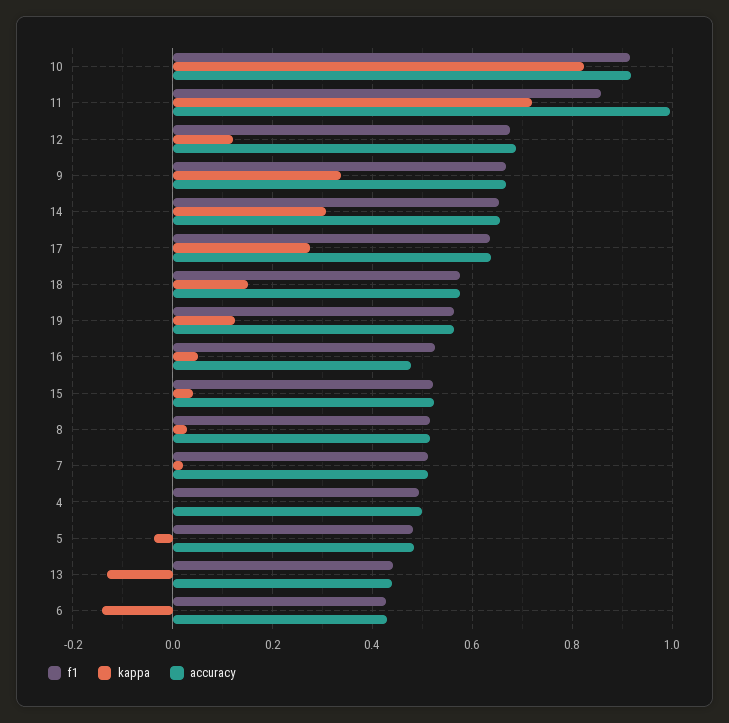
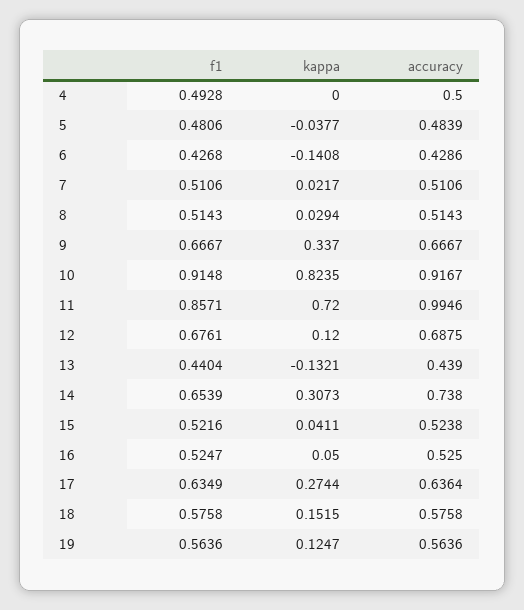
accuracy, 14: 0.66 -> 0.738
accuracy, 16: 0.48 -> 0.525

